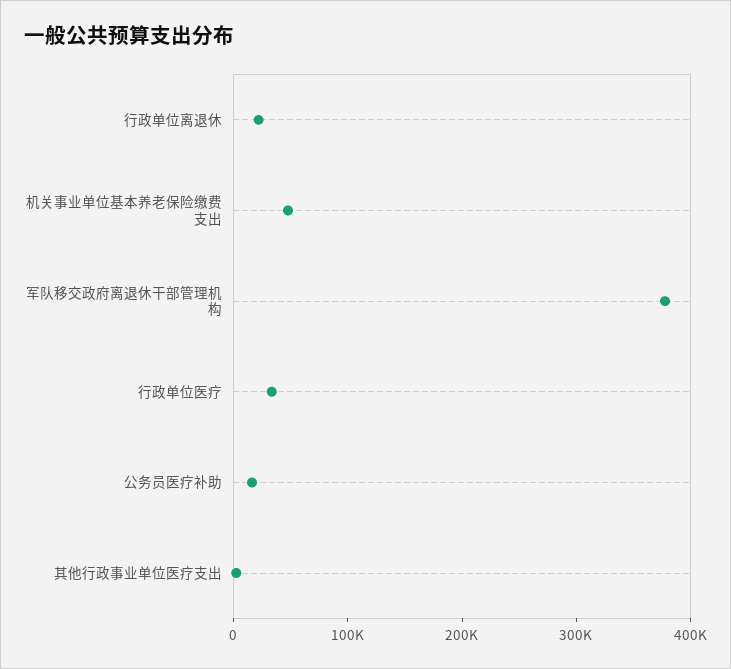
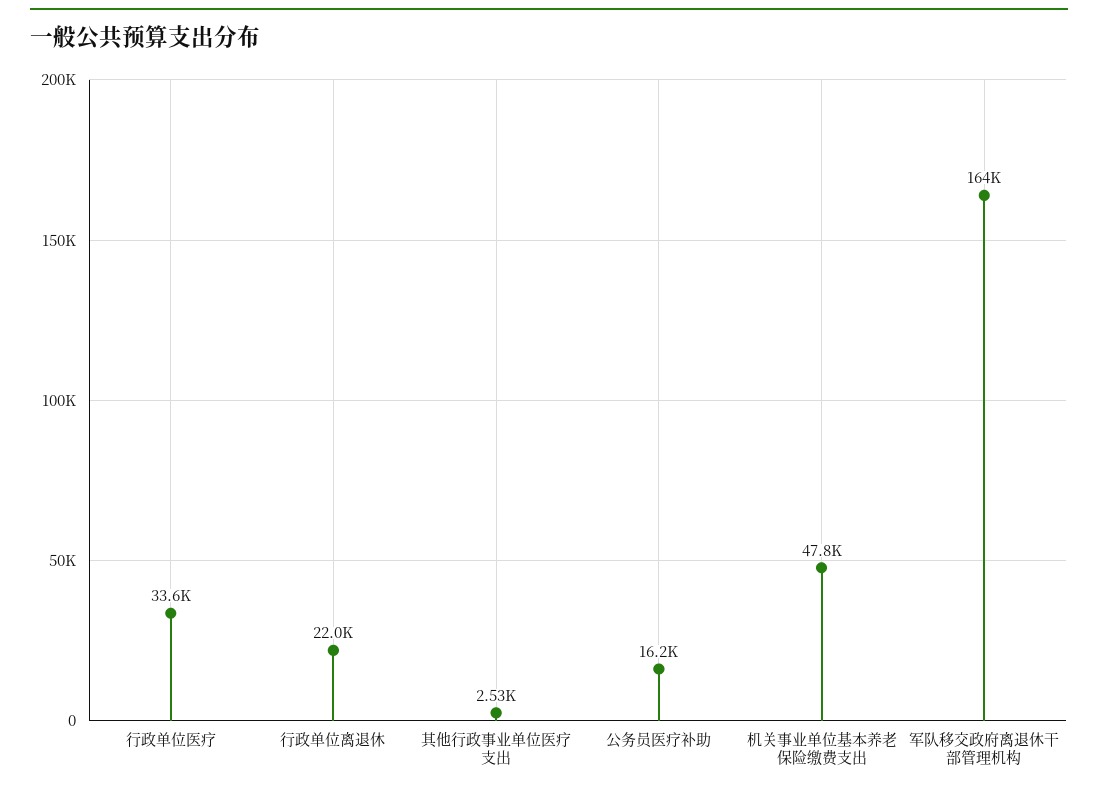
军队移交政府离退休干部管理机构: 380000 -> 164000

